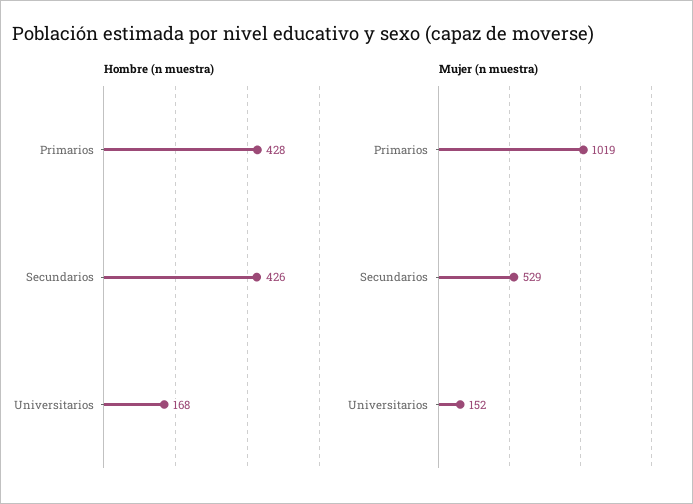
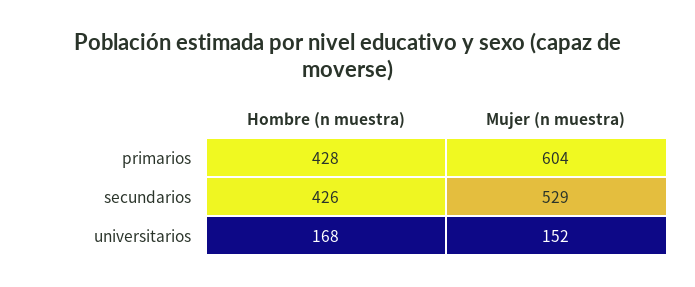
Mujer (n muestra), Primarios: 1019 -> 604

